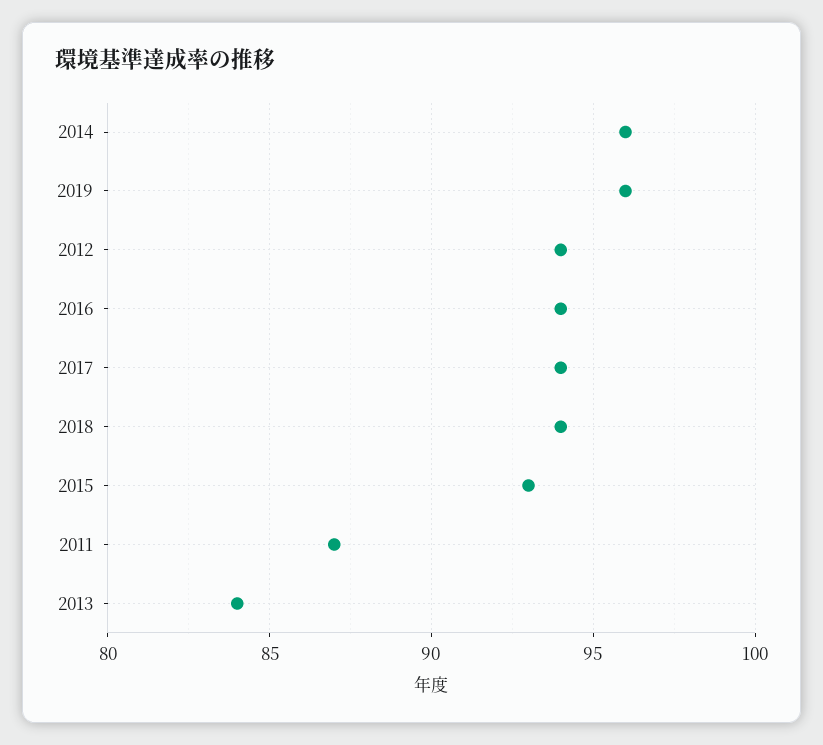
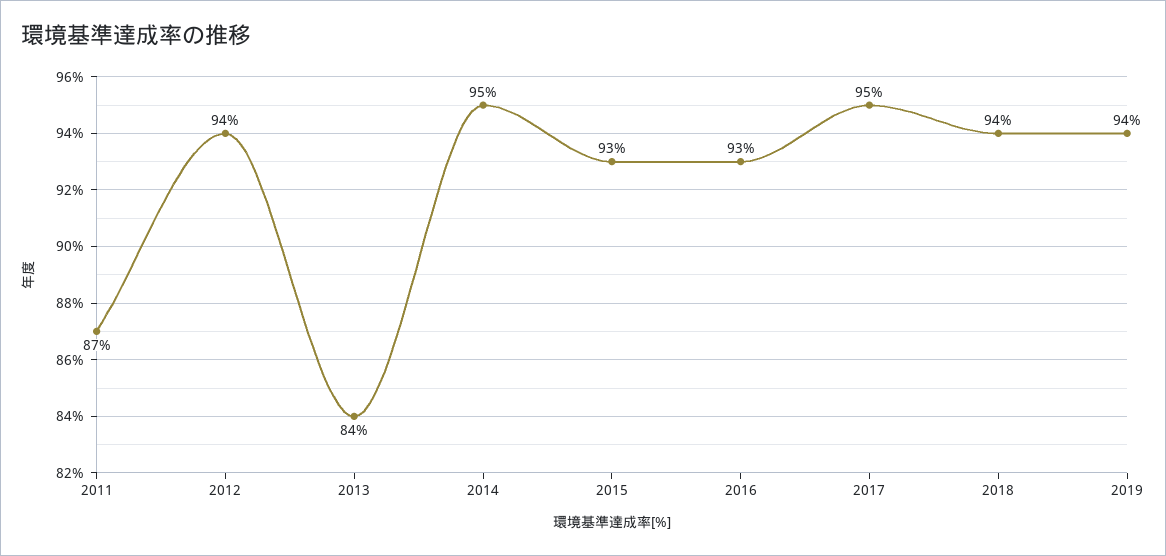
2014: 96 -> 95
2019: 96 -> 94
2016: 94 -> 93
2017: 94 -> 95

